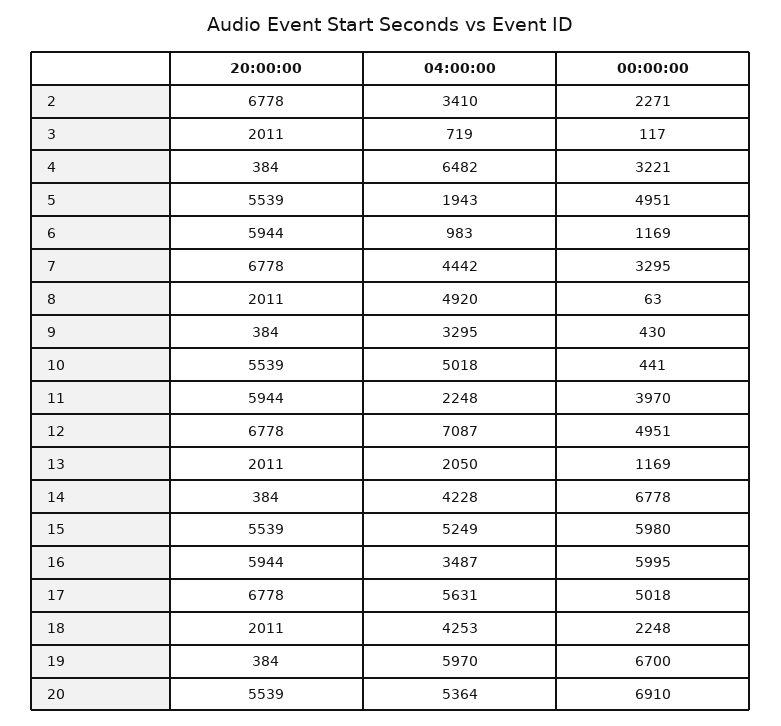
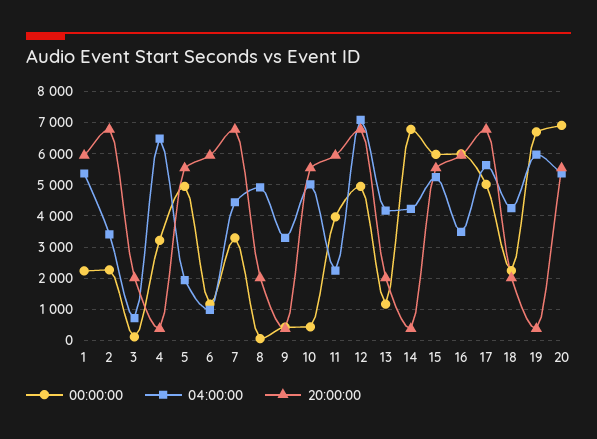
04:00:00, 13: 2050 -> 4200
00:00:00, 1: none -> 2200
04:00:00, 1: none -> 5400
20:00:00, 1: none -> 6000

